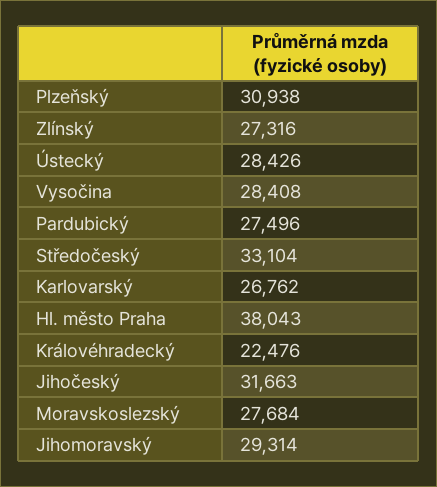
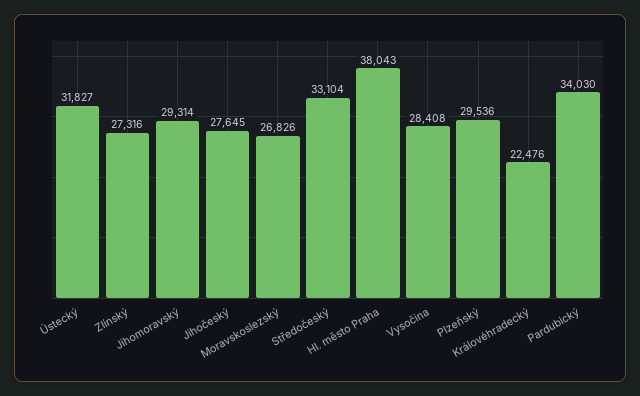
Plzeňský: 30938 -> 29536
Ústecký: 28426 -> 31827
Pardubický: 27496 -> 34030
Karlovarský: 26762 -> none
Jihočeský: 31663 -> 27645
Moravskoslezský: 27684 -> 26826

